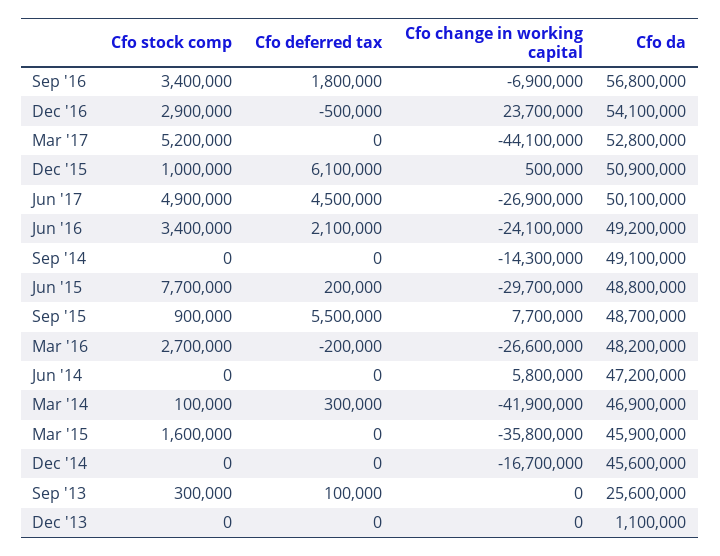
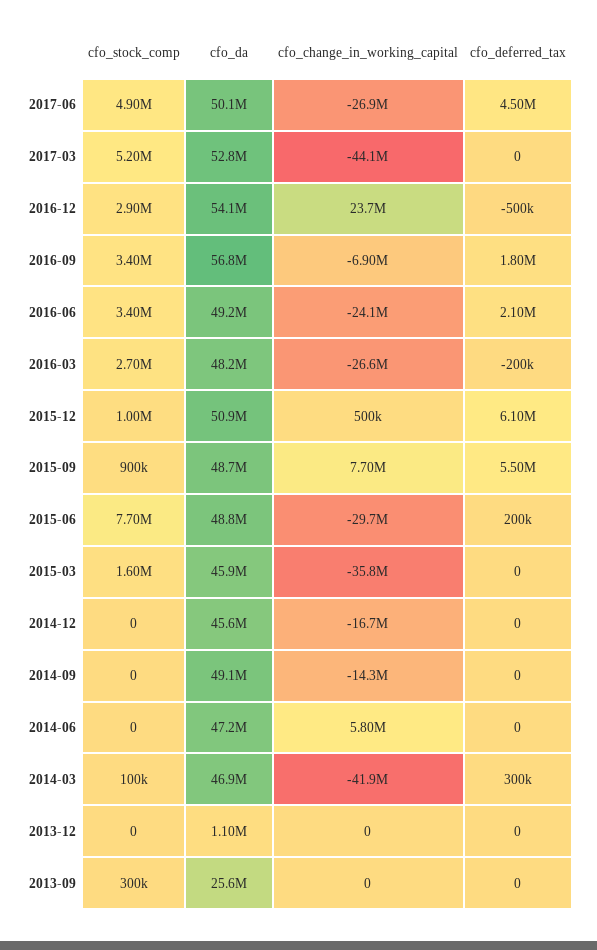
Cfo deferred tax, Sep '13: 100000 -> 0

